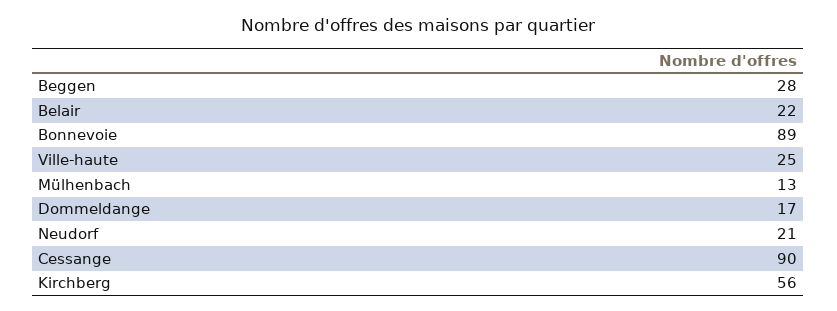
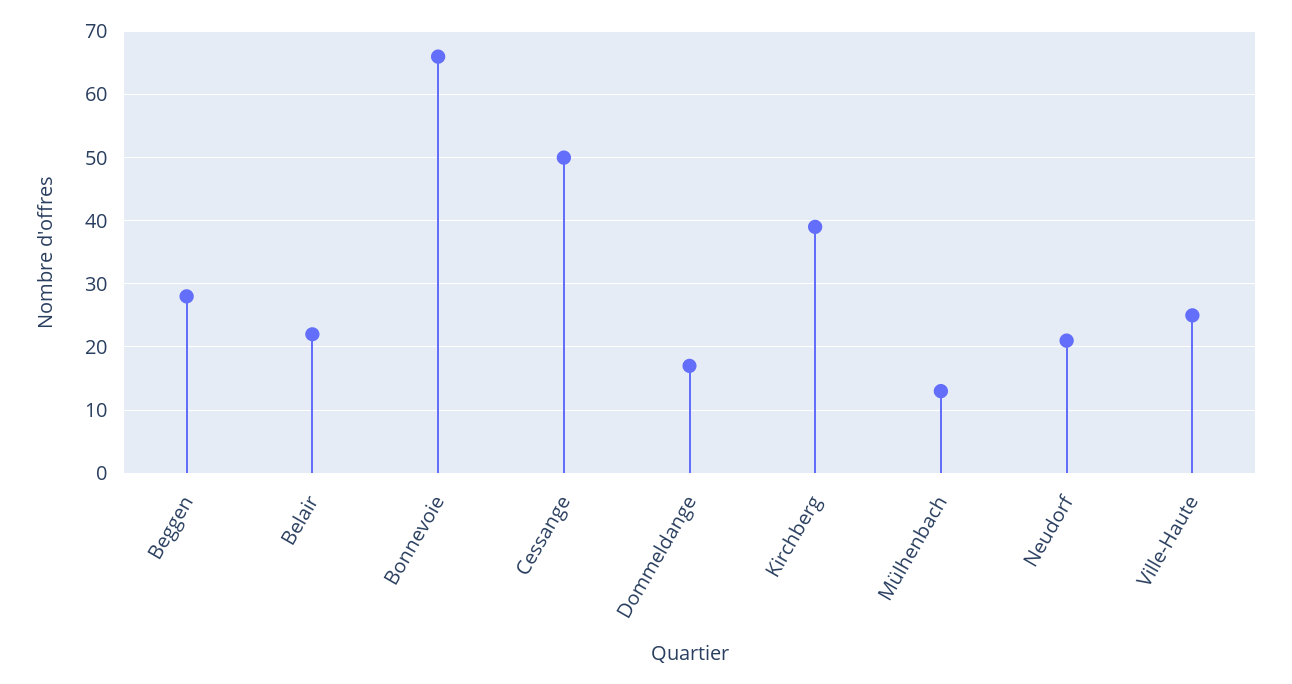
Bonnevoie: 89 -> 66
Cessange: 90 -> 50
Kirchberg: 56 -> 39

